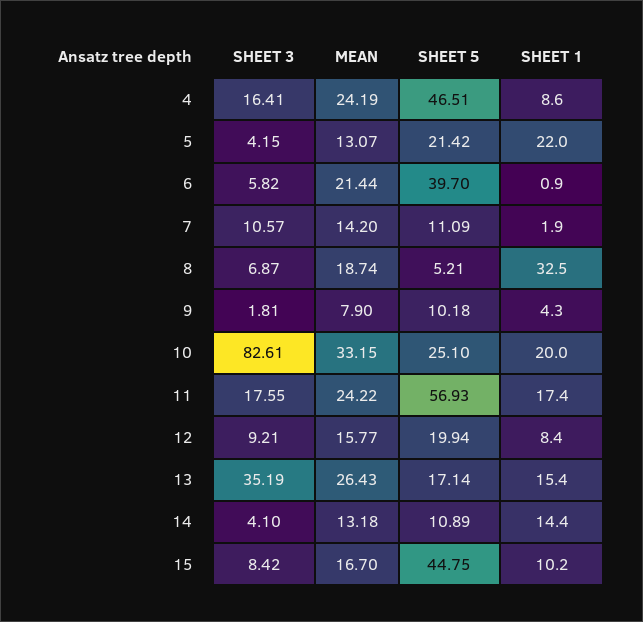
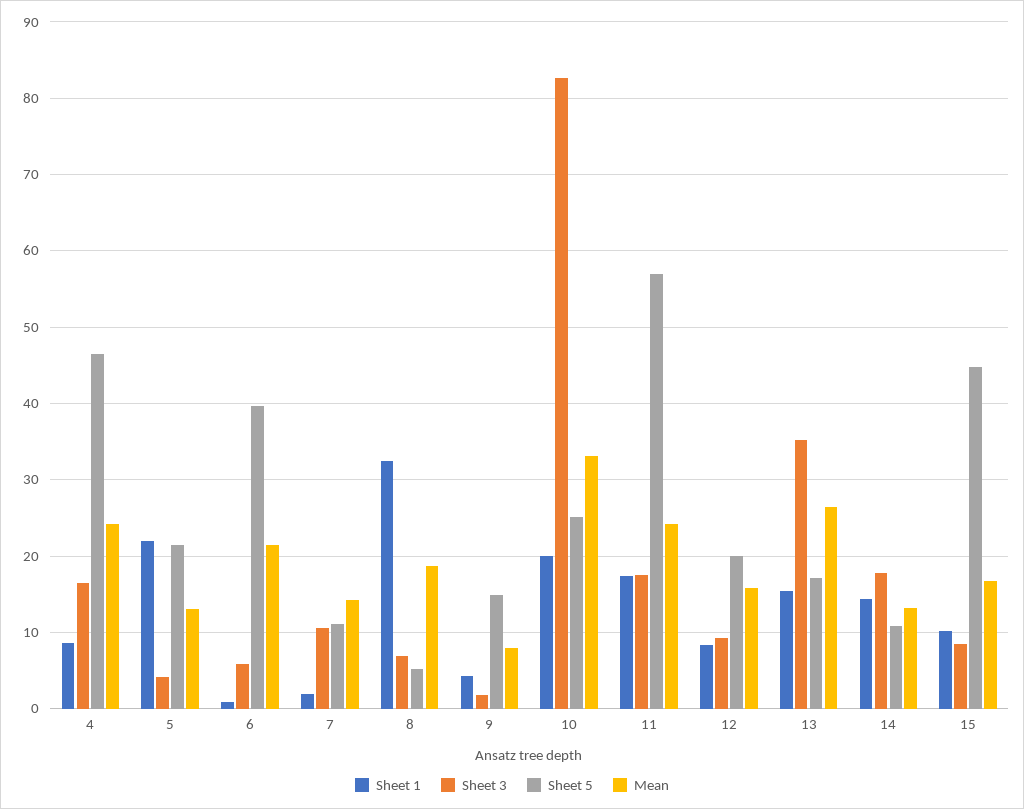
SHEET 5, 9: 10.18 -> 15
SHEET 3, 14: 4.1 -> 18

